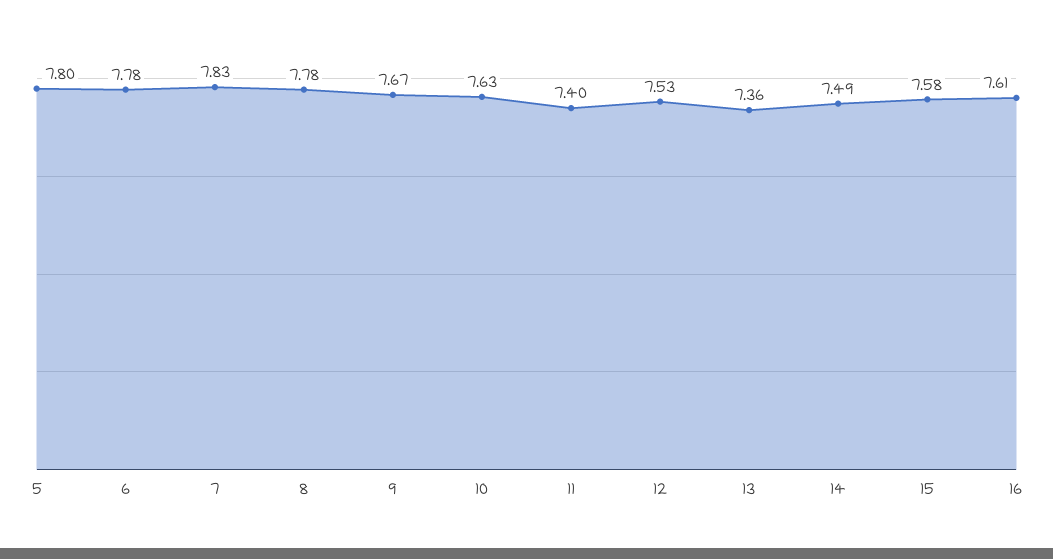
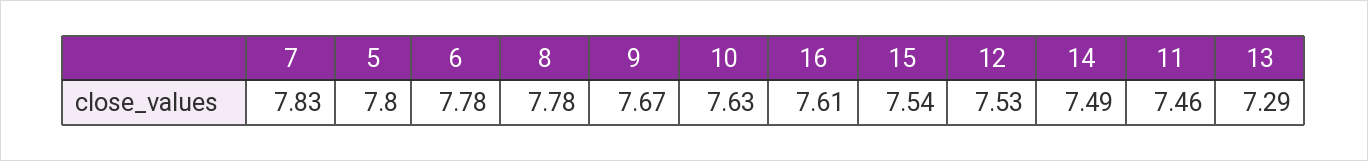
11: 7.4 -> 7.46
13: 7.36 -> 7.29
15: 7.58 -> 7.54

